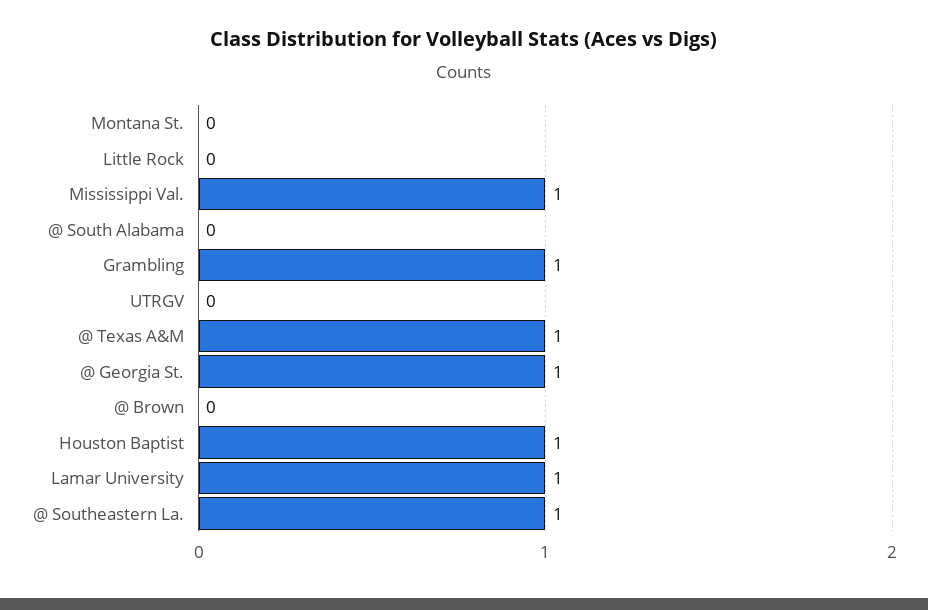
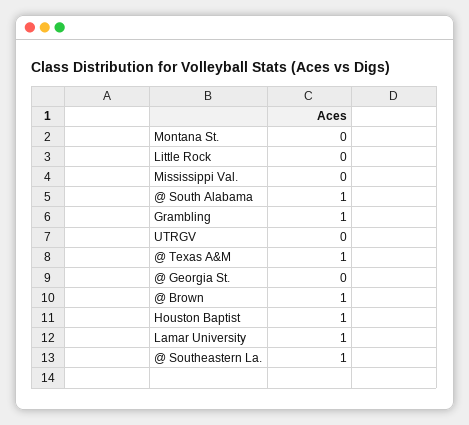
Mississippi Val.: 1 -> 0
@ South Alabama: 0 -> 1
@ Georgia St.: 1 -> 0
@ Brown: 0 -> 1

